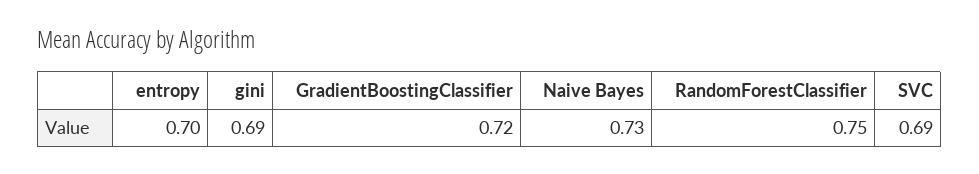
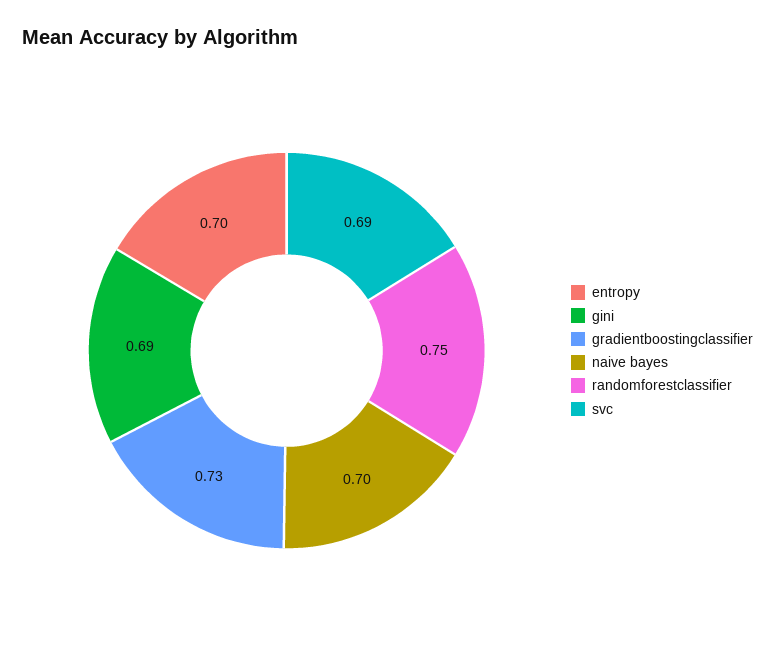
GradientBoostingClassifier: 0.72 -> 0.73
Naive Bayes: 0.73 -> 0.7

